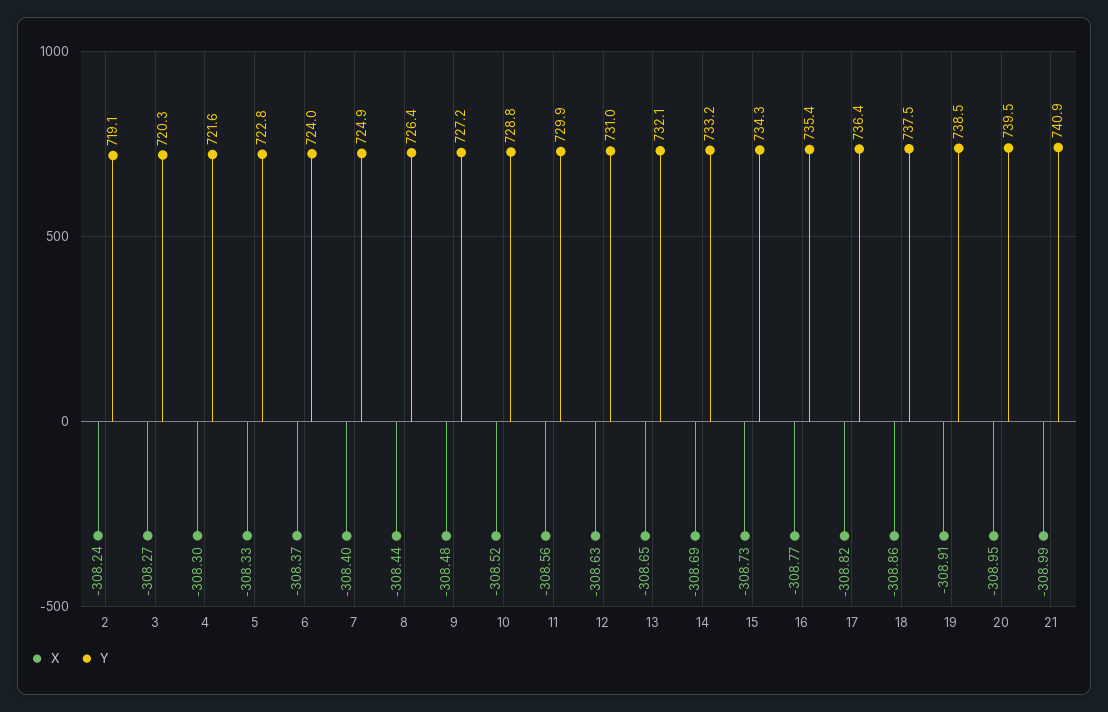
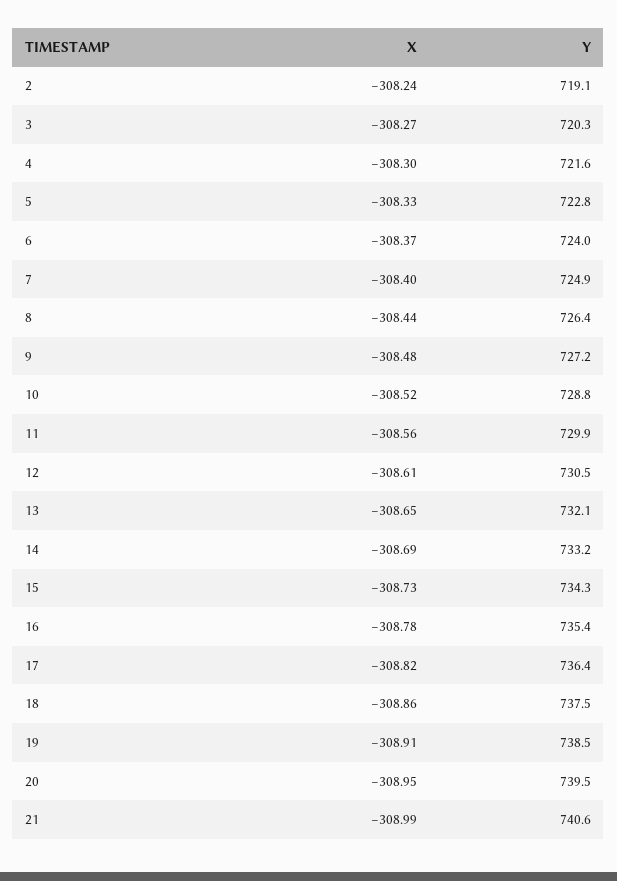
X, 12: -308.63 -> -308.61
Y, 12: 731 -> 730.5
X, 16: -308.77 -> -308.78
Y, 21: 740.9 -> 740.6

